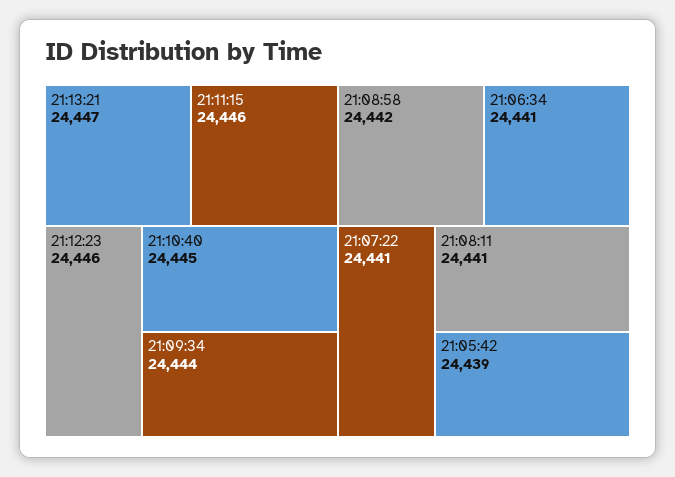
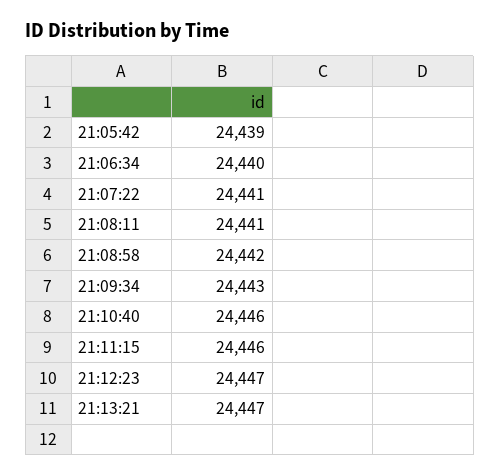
21:12:23: 24446 -> 24447
21:10:40: 24445 -> 24446
21:09:34: 24444 -> 24443
21:06:34: 24441 -> 24440

